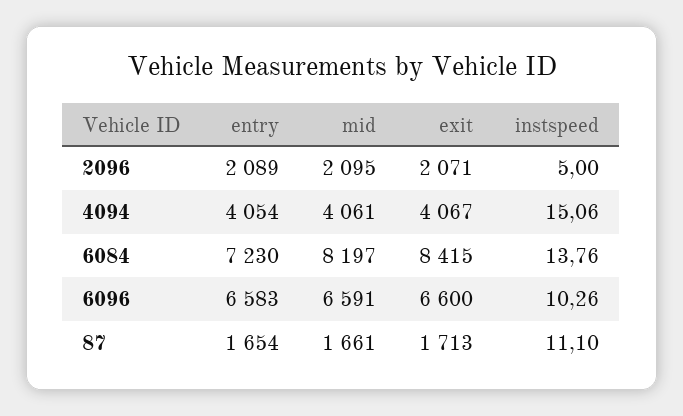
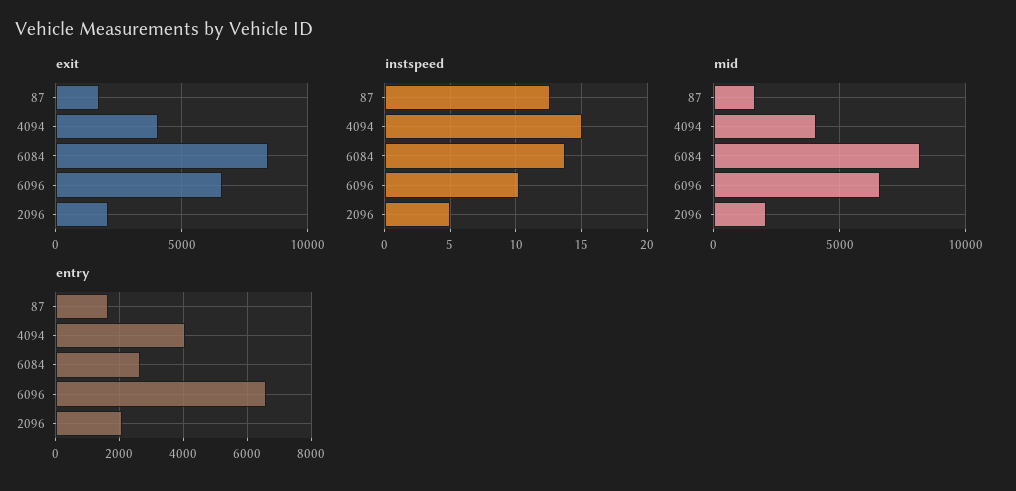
entry, 6084: 7230 -> 2600
instspeed, 87: 11.1 -> 12.5

